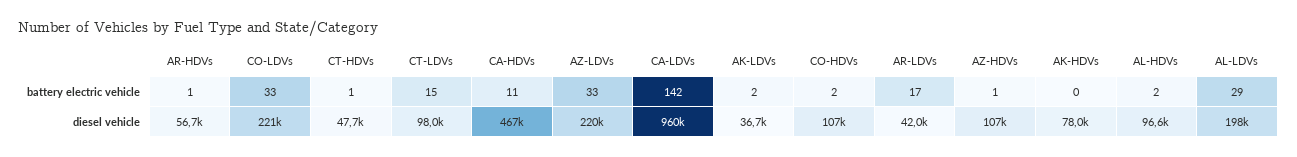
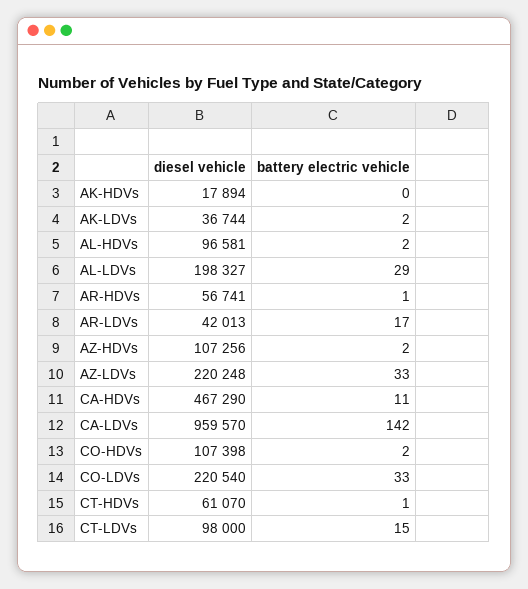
AZ-HDVs, battery electric vehicle: 1 -> 2
CT-HDVs, diesel vehicle: 47700 -> 61070
AK-HDVs, diesel vehicle: 78000 -> 17894

